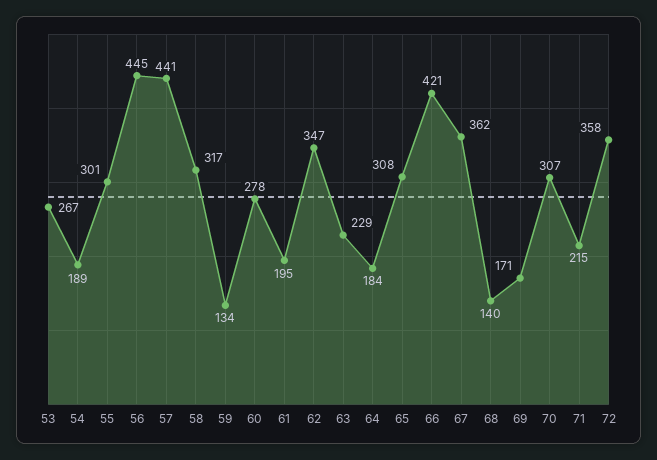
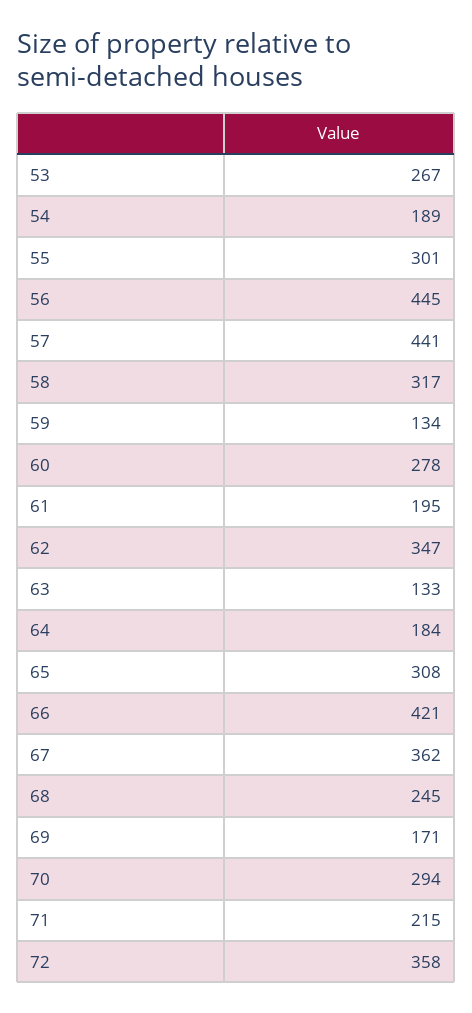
63: 229 -> 133
68: 140 -> 245
70: 307 -> 294

